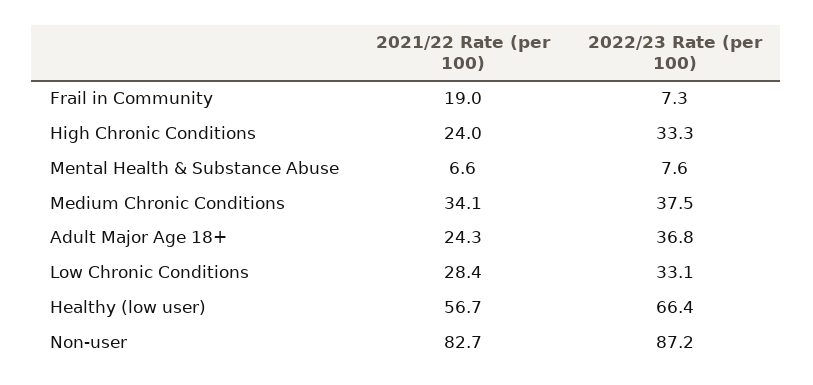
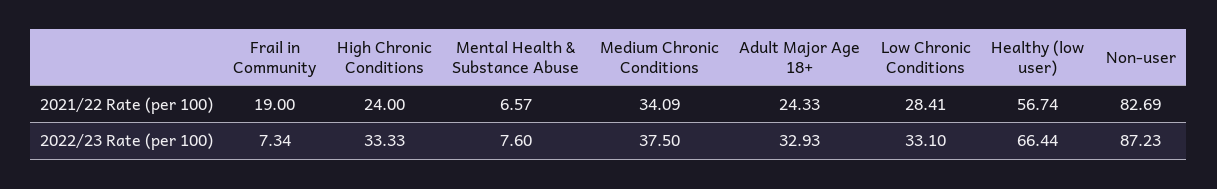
2022/23 Rate (per 100), Adult Major Age 18+: 36.8 -> 32.93

